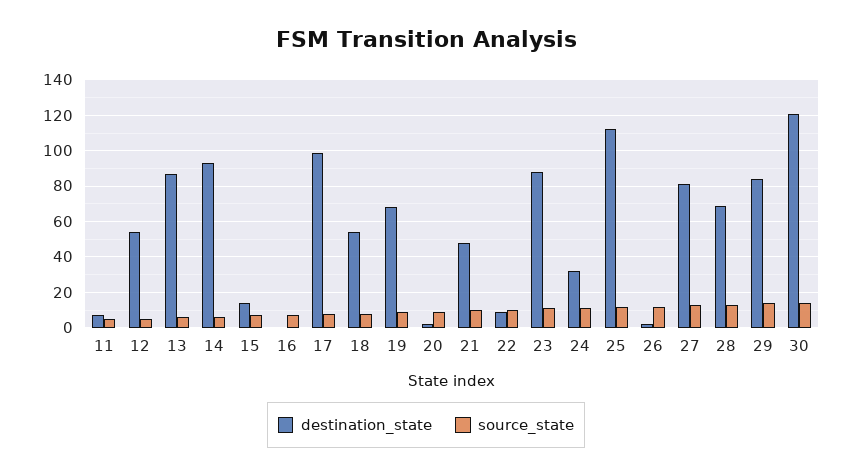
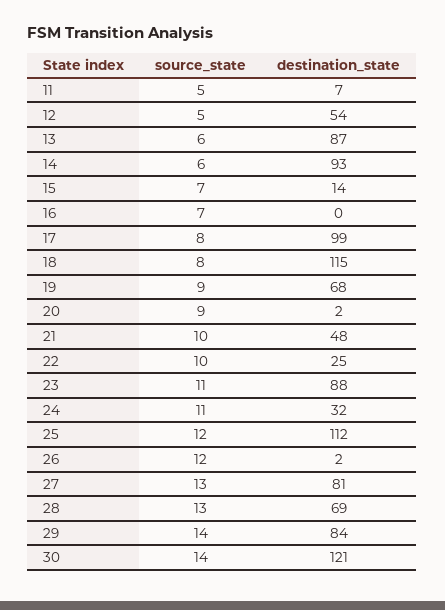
destination_state, 18: 55 -> 115
destination_state, 22: 10 -> 25

